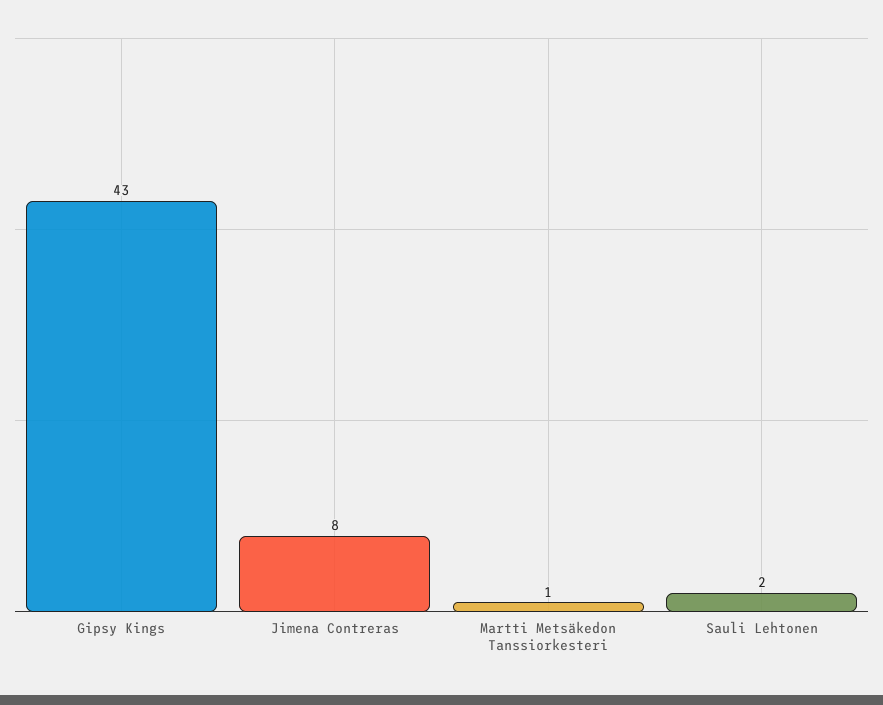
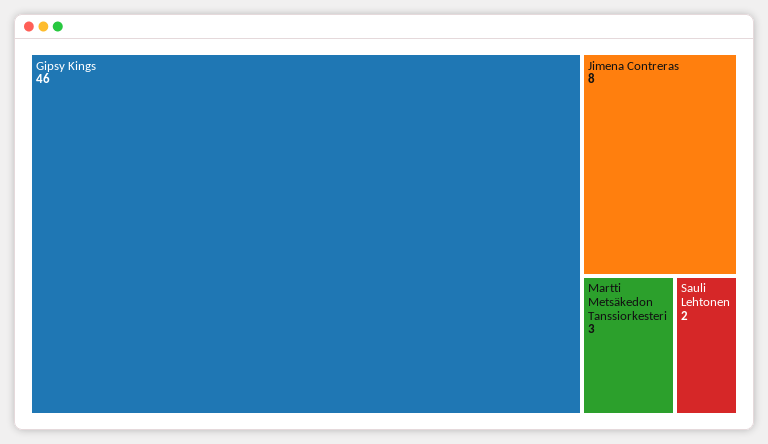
Gipsy Kings: 43 -> 46
Martti Metsäkedon Tanssiorkesteri: 1 -> 3

